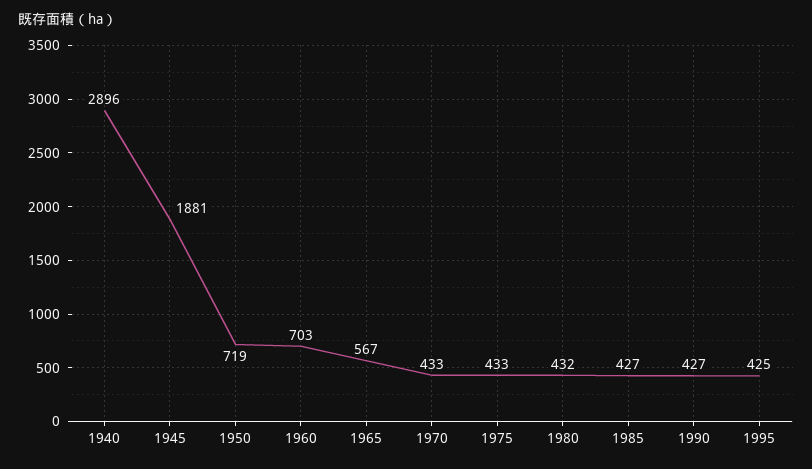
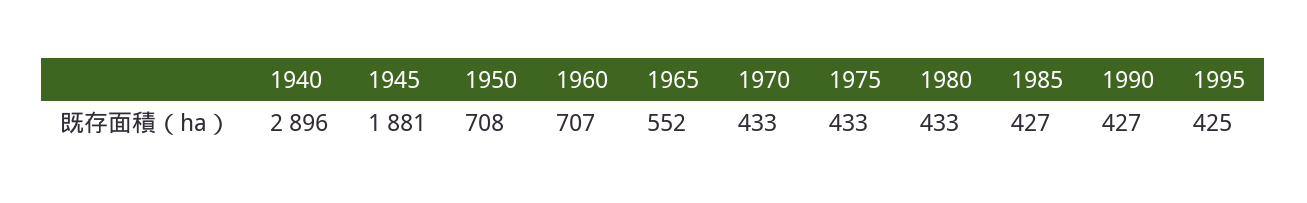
1950: 719 -> 708
1960: 703 -> 707
1965: 567 -> 552
1980: 432 -> 433

